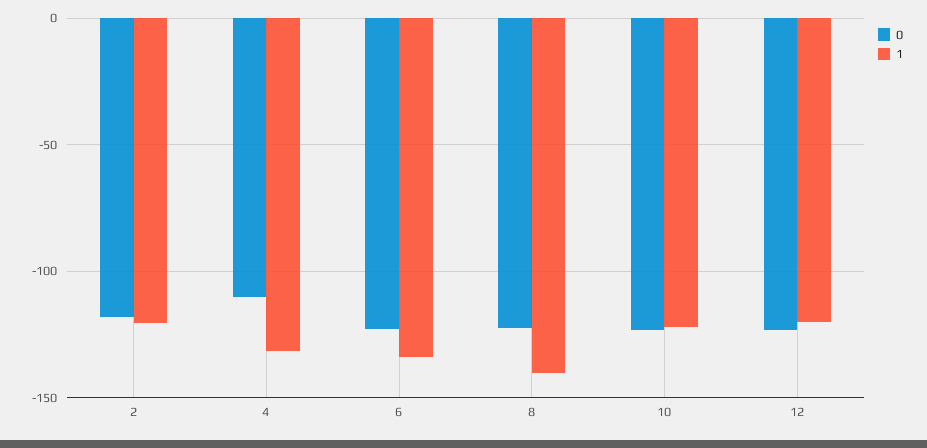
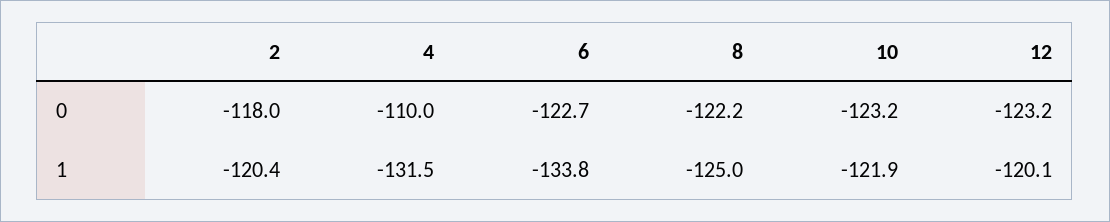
1, 8: -140 -> -125

